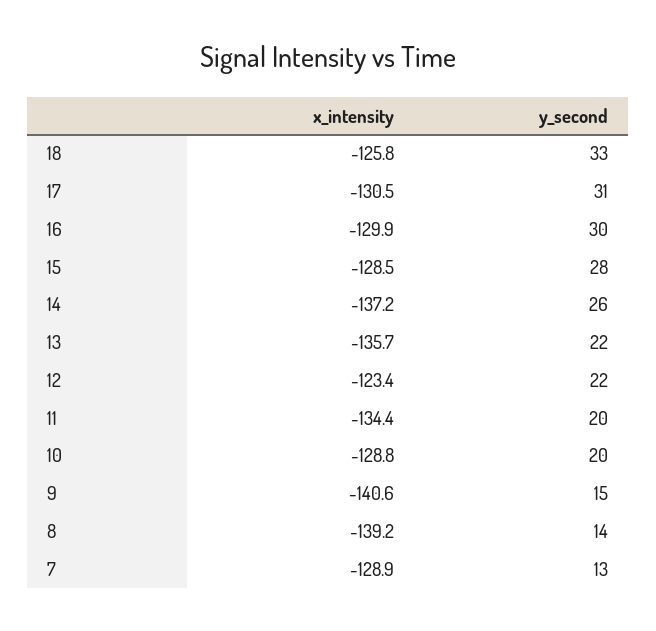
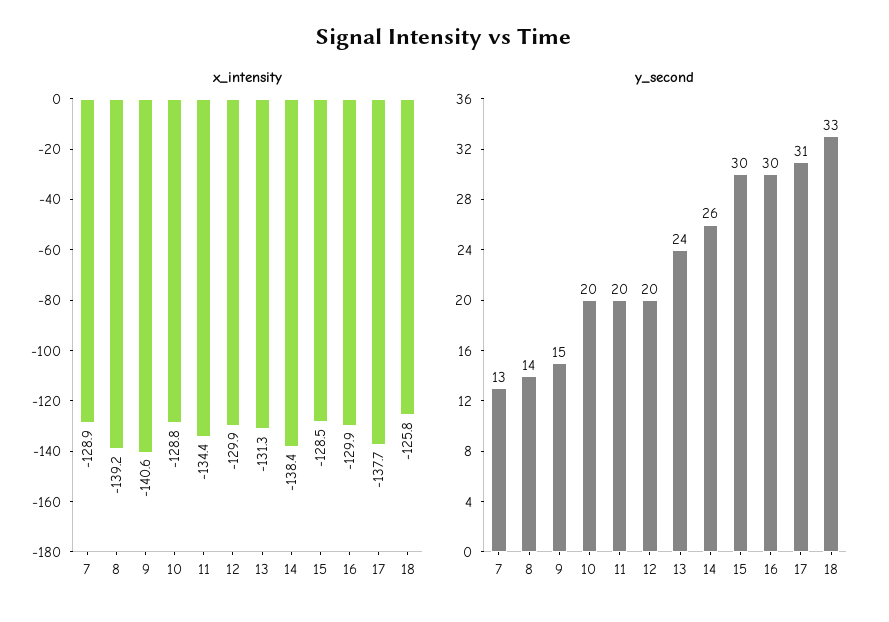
x_intensity, 17: -130.5 -> -137.7
y_second, 15: 28 -> 30
x_intensity, 14: -137.2 -> -138.4
x_intensity, 13: -135.7 -> -131.3
y_second, 13: 22 -> 24
x_intensity, 12: -123.4 -> -129.9
y_second, 12: 22 -> 20

